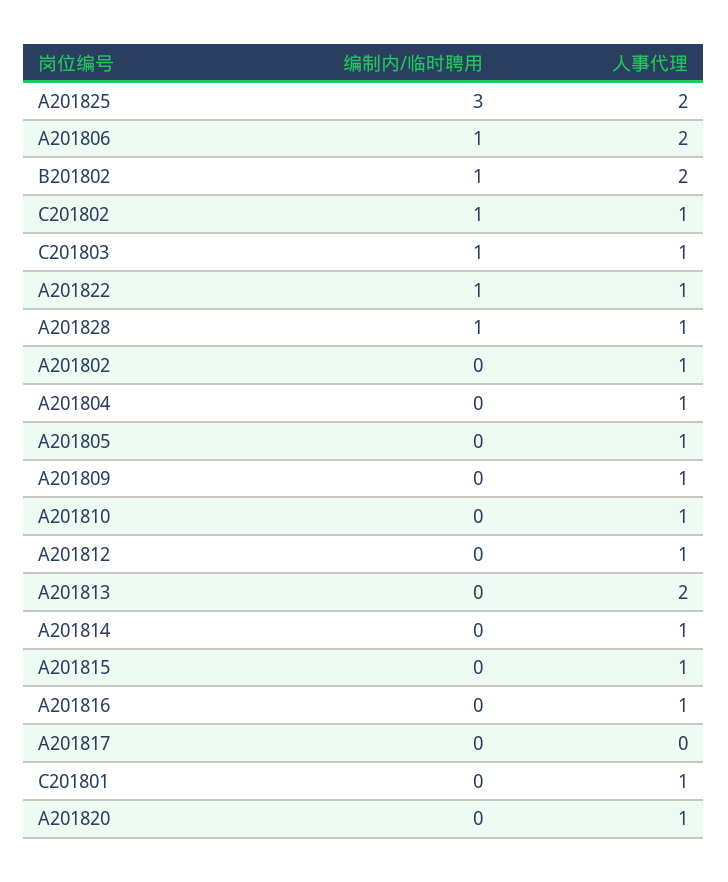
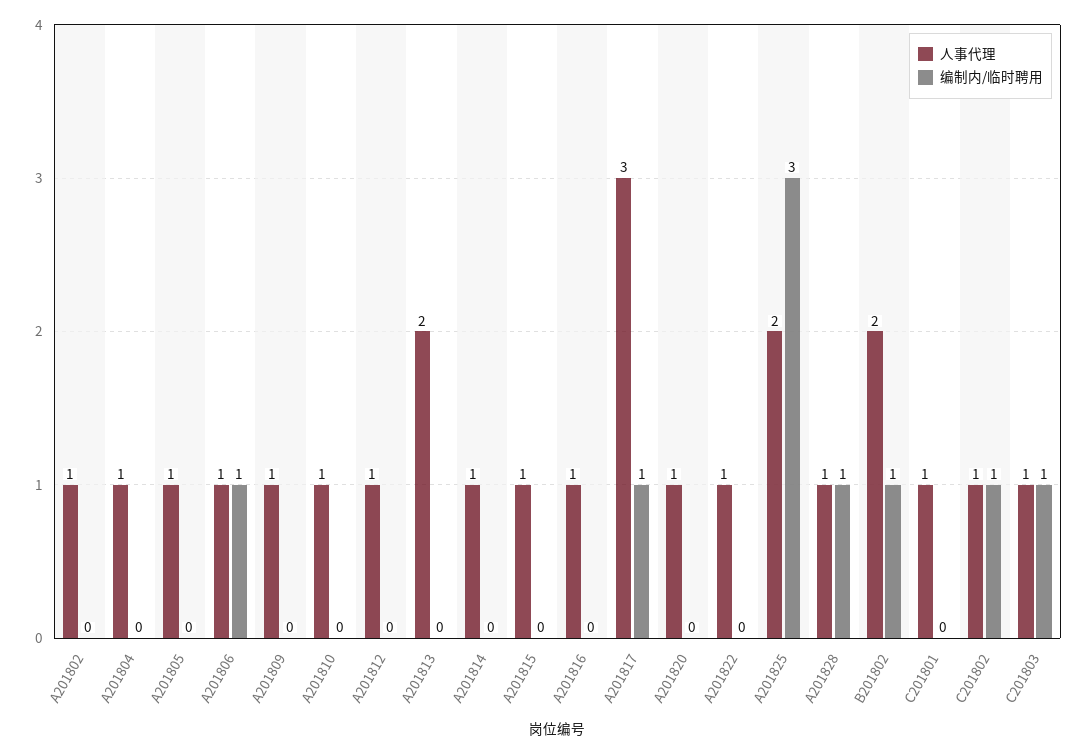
人事代理, A201806: 2 -> 1
编制内/临时聘用, A201822: 1 -> 0
编制内/临时聘用, A201817: 0 -> 1
人事代理, A201817: 0 -> 3

